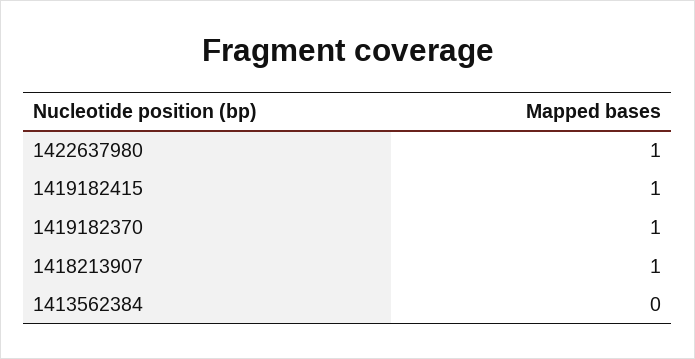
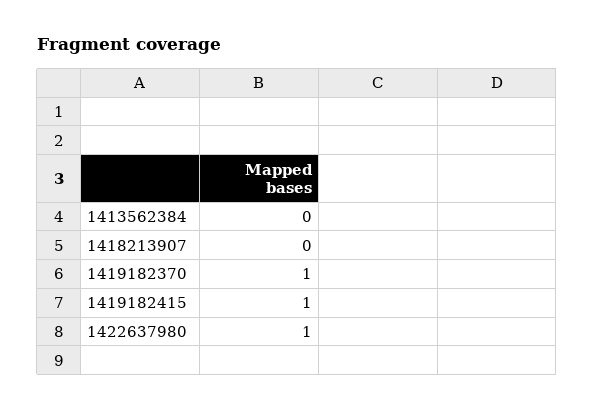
1418213907: 1 -> 0

